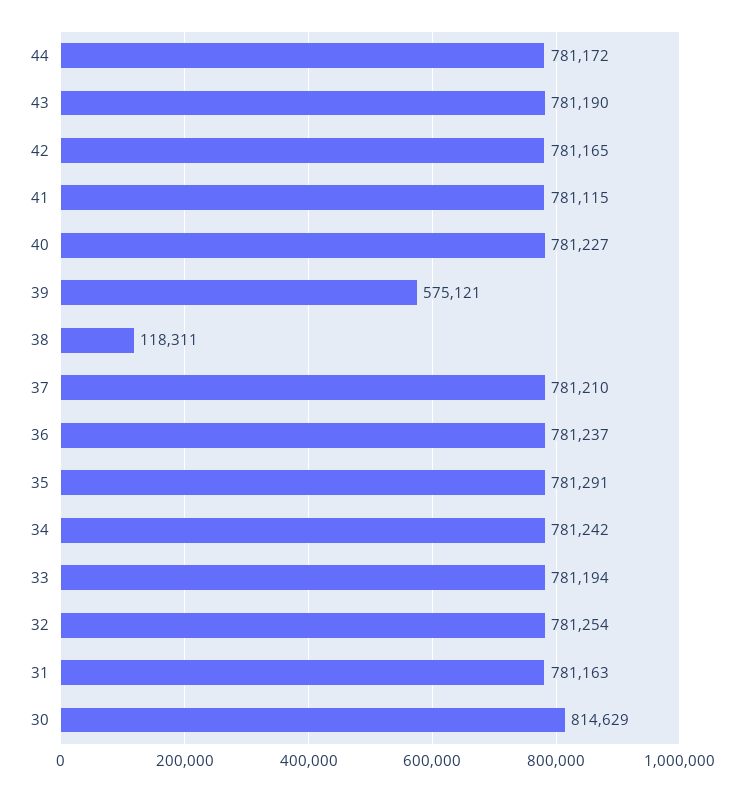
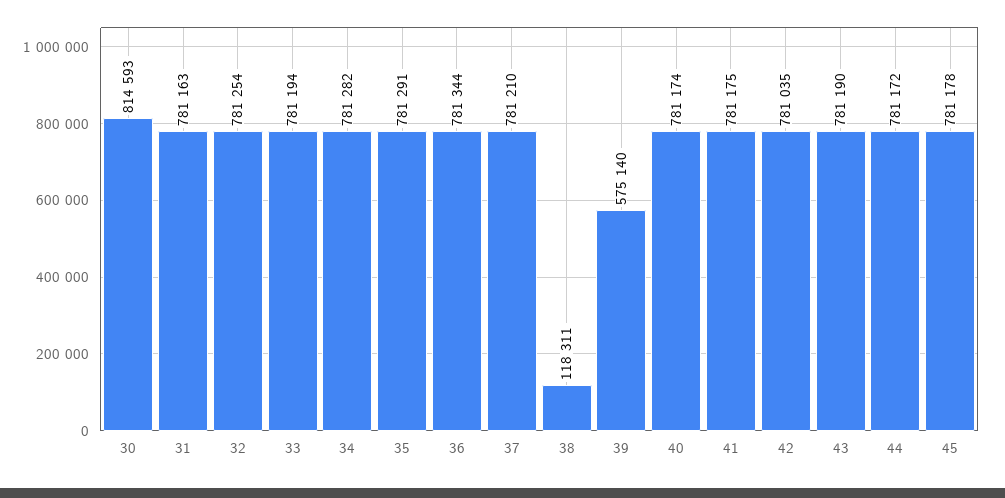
42: 781165 -> 781035
41: 781115 -> 781175
40: 781227 -> 781174
39: 575121 -> 575140
36: 781237 -> 781344
34: 781242 -> 781282
30: 814629 -> 814593
45: none -> 781178

